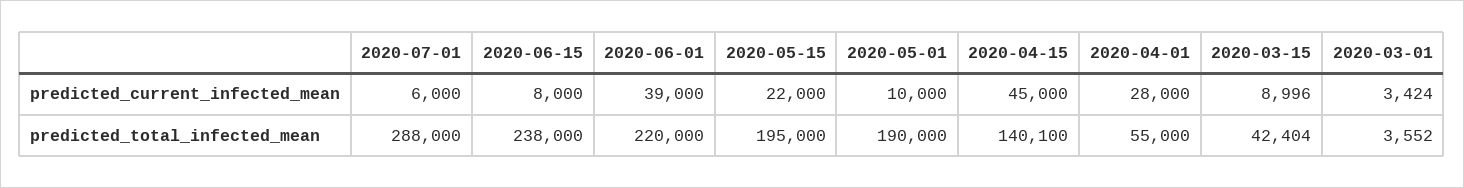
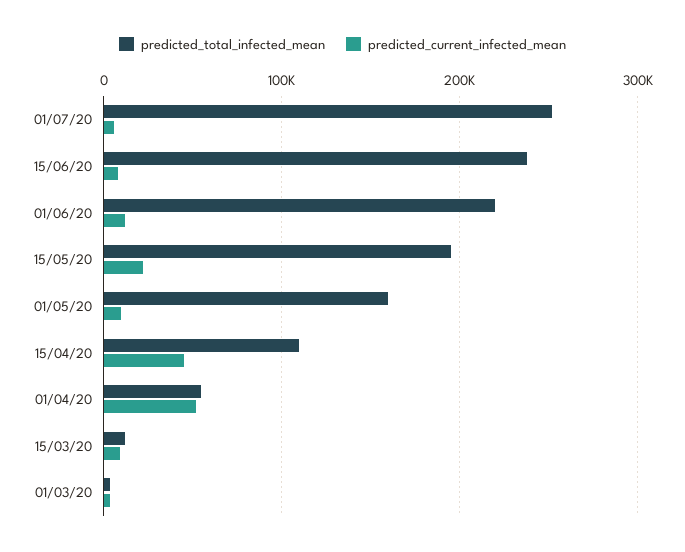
predicted_current_infected_mean, 2020-06-01: 39000 -> 10000
predicted_current_infected_mean, 2020-04-01: 28000 -> 50000
predicted_total_infected_mean, 2020-07-01: 288000 -> 250000
predicted_total_infected_mean, 2020-05-01: 190000 -> 160000
predicted_total_infected_mean, 2020-04-15: 140100 -> 110000
predicted_total_infected_mean, 2020-03-15: 42404 -> 10000

